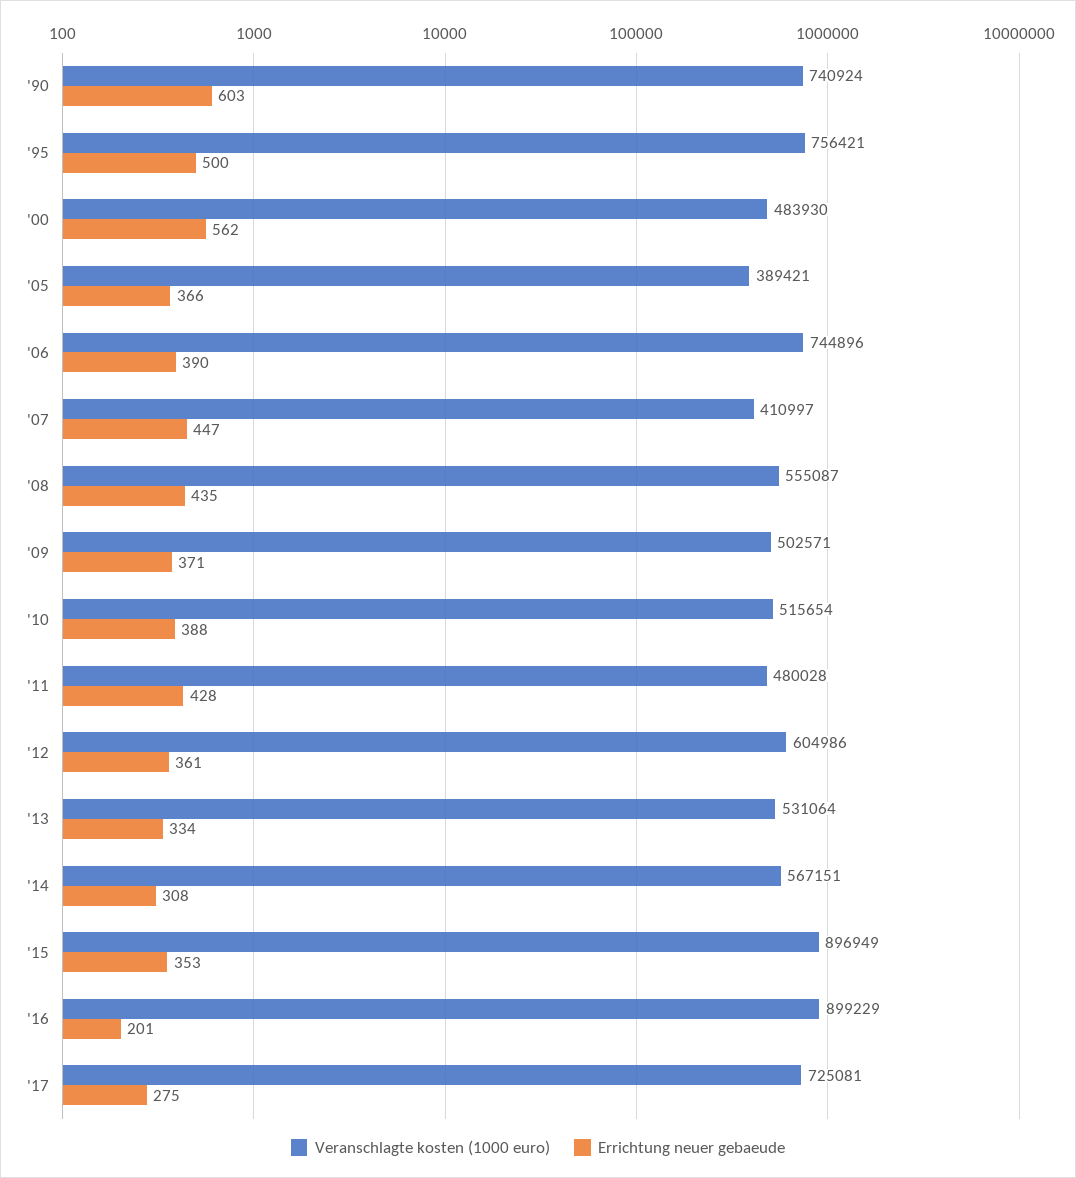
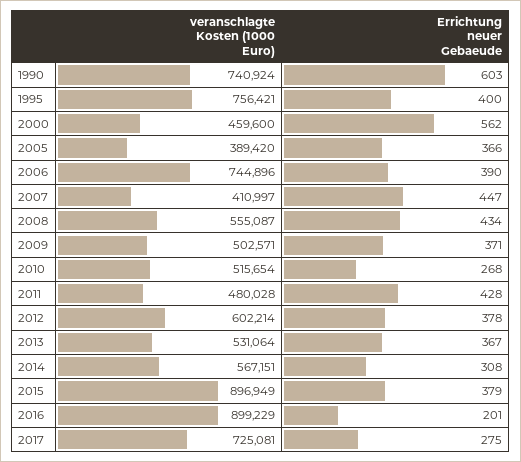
Errichtung neuer gebaeude, '95: 500 -> 400
Veranschlagte kosten (1000 euro), '00: 483930 -> 459600
Veranschlagte kosten (1000 euro), '05: 389421 -> 389420
Errichtung neuer gebaeude, '08: 435 -> 434
Errichtung neuer gebaeude, '10: 388 -> 268
Veranschlagte kosten (1000 euro), '12: 604986 -> 602214
Errichtung neuer gebaeude, '12: 361 -> 378
Errichtung neuer gebaeude, '13: 334 -> 367
Errichtung neuer gebaeude, '15: 353 -> 379

